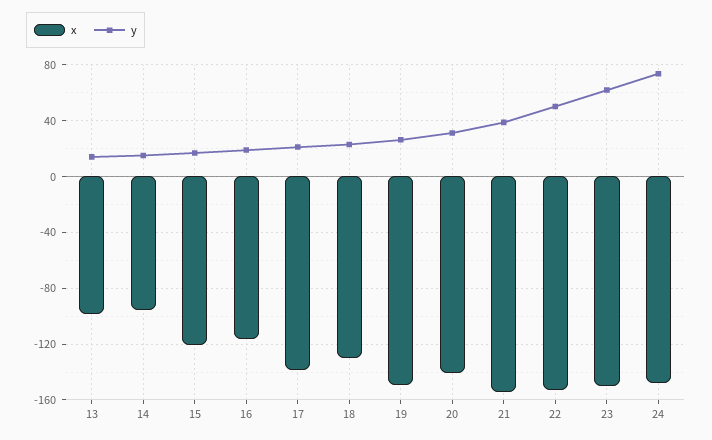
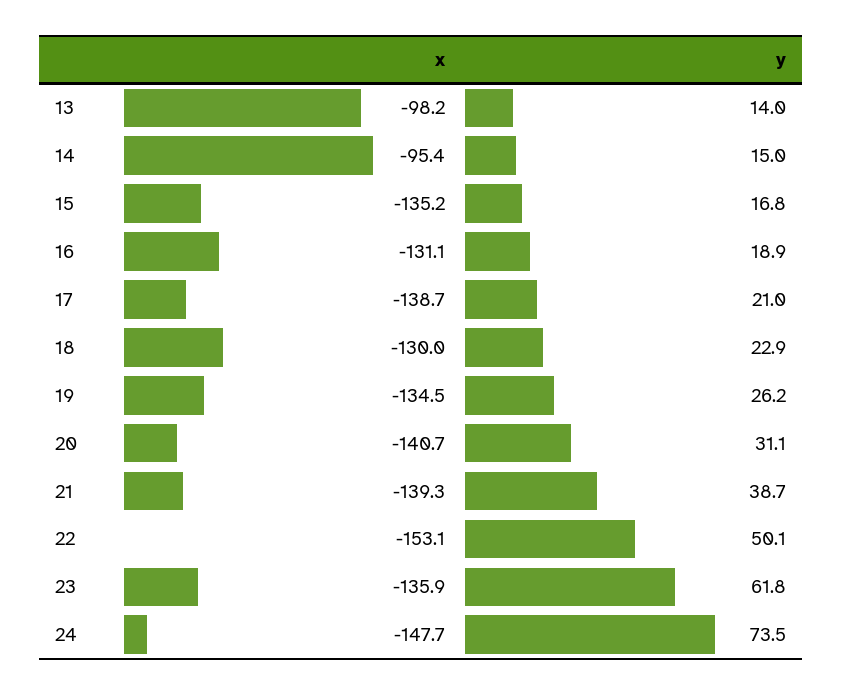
x, 15: -120 -> -135.2
x, 16: -115 -> -131.1
x, 19: -150 -> -134.5
x, 21: -155 -> -139.3
x, 23: -150 -> -135.9

